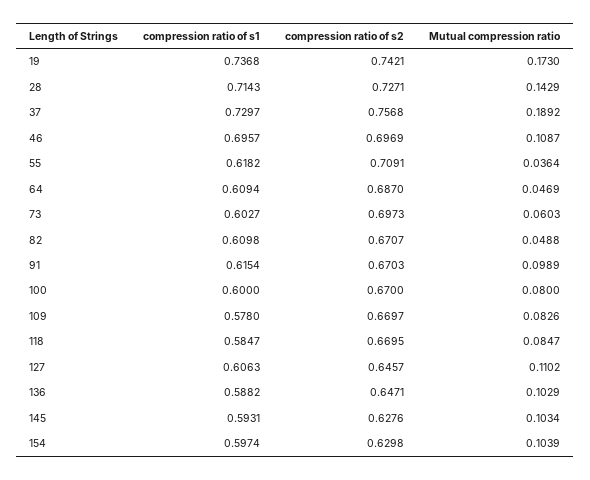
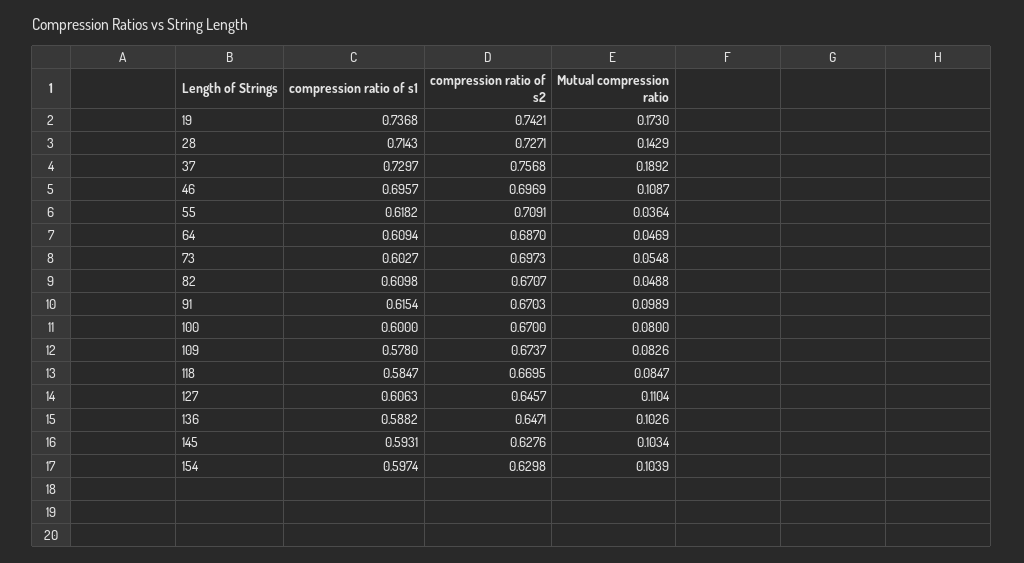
Mutual compression ratio, 73: 0.0603 -> 0.0548
compression ratio of s2, 109: 0.6697 -> 0.6737
Mutual compression ratio, 127: 0.1102 -> 0.1104
Mutual compression ratio, 136: 0.1029 -> 0.1026

